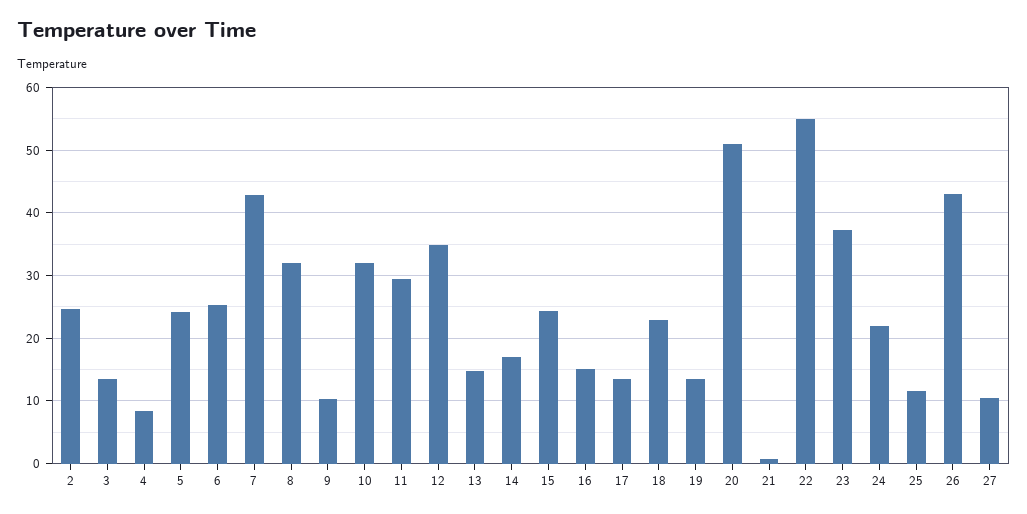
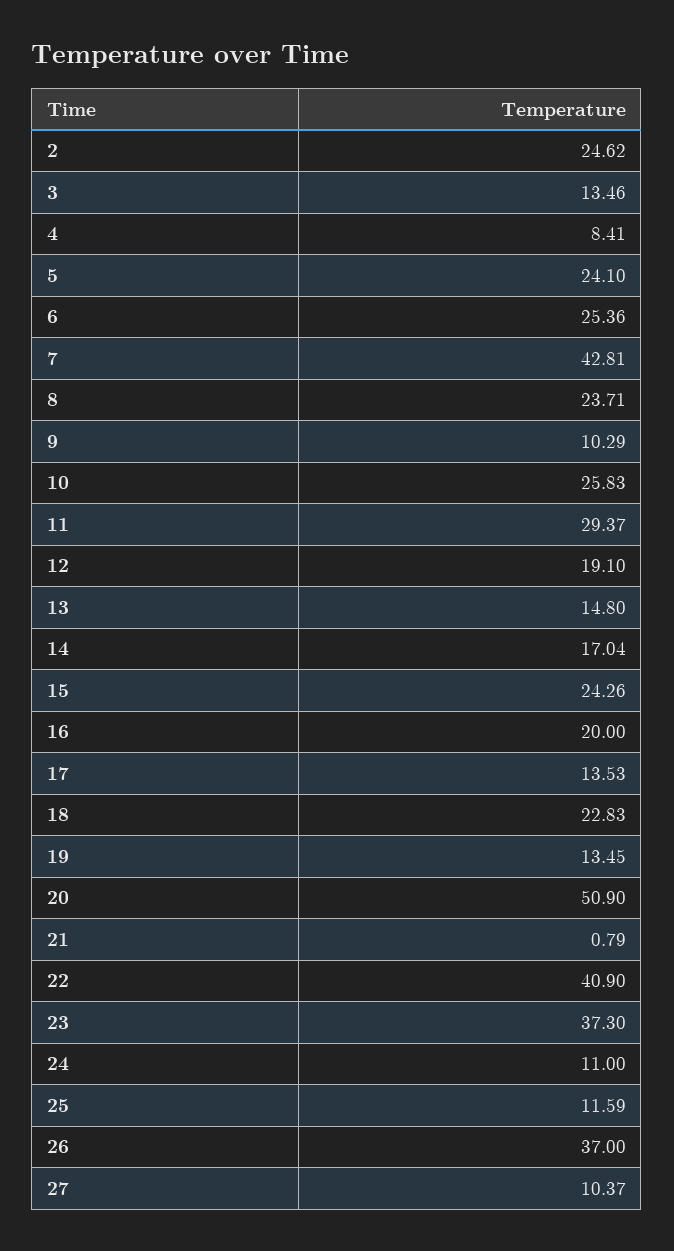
8: 32 -> 23.71
10: 32 -> 25.83
12: 35 -> 19.1
16: 15 -> 20
22: 55 -> 40.9
24: 22 -> 11
26: 43 -> 37

